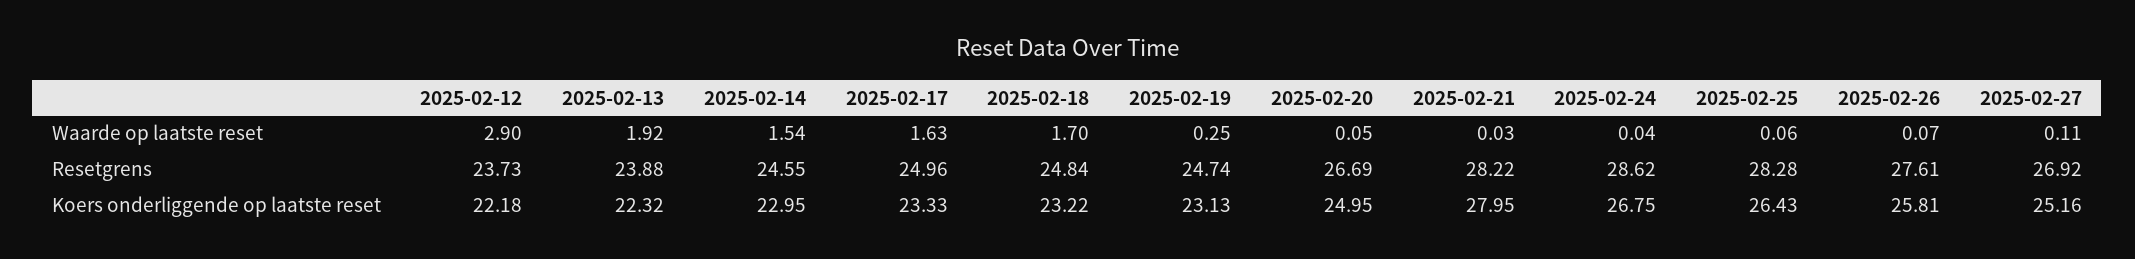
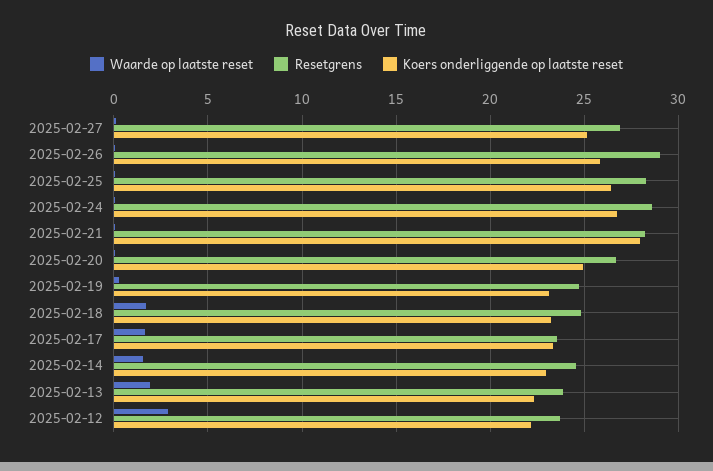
Resetgrens, 2025-02-17: 24.96 -> 23.5
Resetgrens, 2025-02-26: 27.61 -> 29

